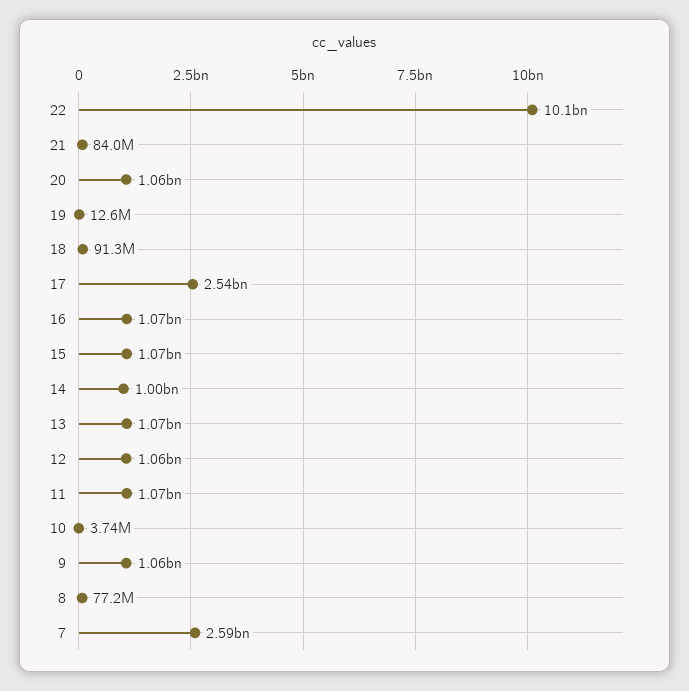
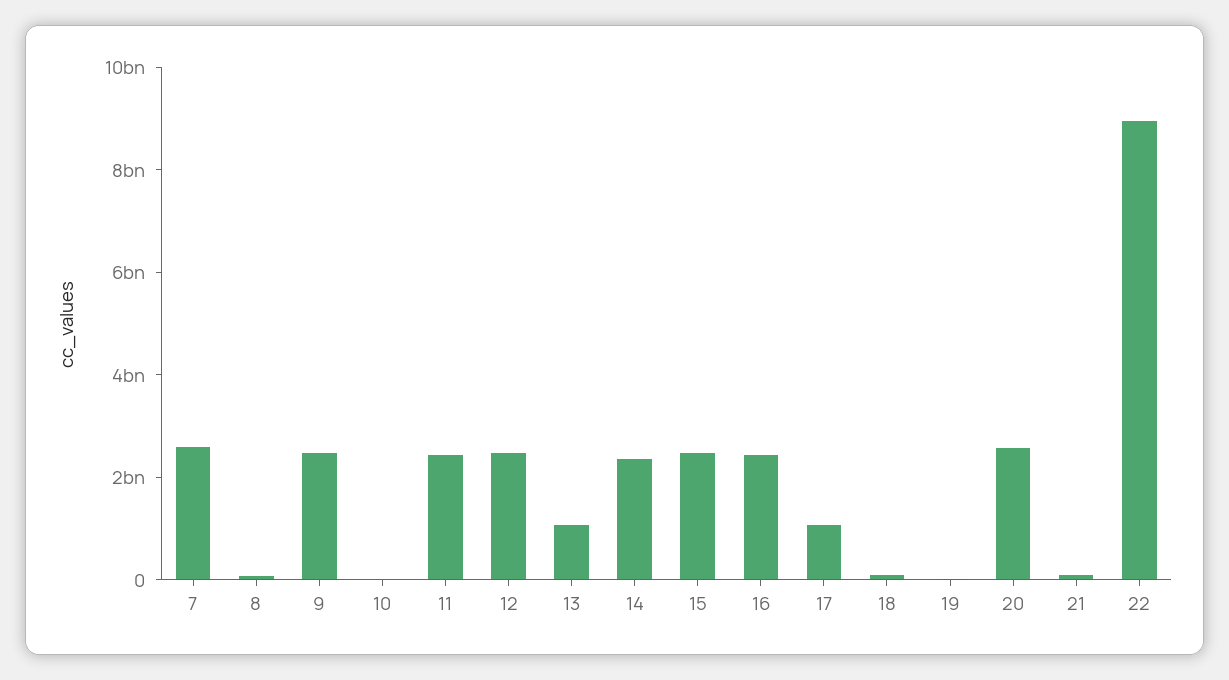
22: 10100000000 -> 9000000000
20: 1060000000 -> 2500000000
17: 2540000000 -> 1000000000
16: 1070000000 -> 2500000000
15: 1070000000 -> 2500000000
14: 1000000000 -> 2500000000
12: 1060000000 -> 2500000000
11: 1070000000 -> 2500000000
9: 1060000000 -> 2500000000

